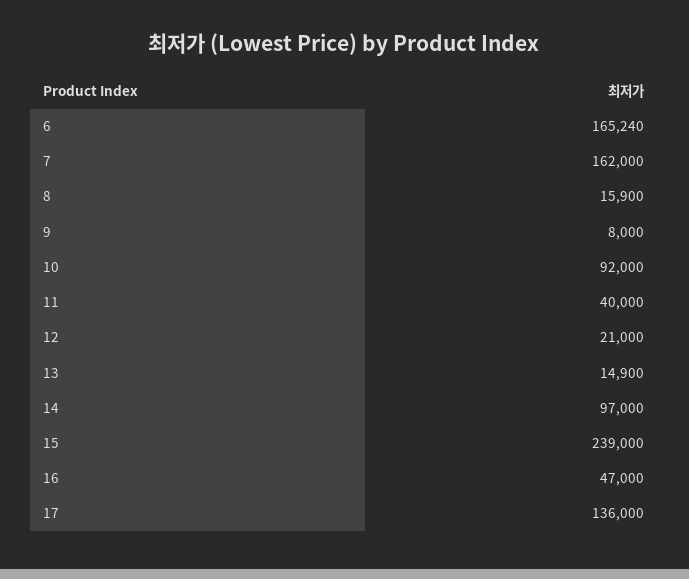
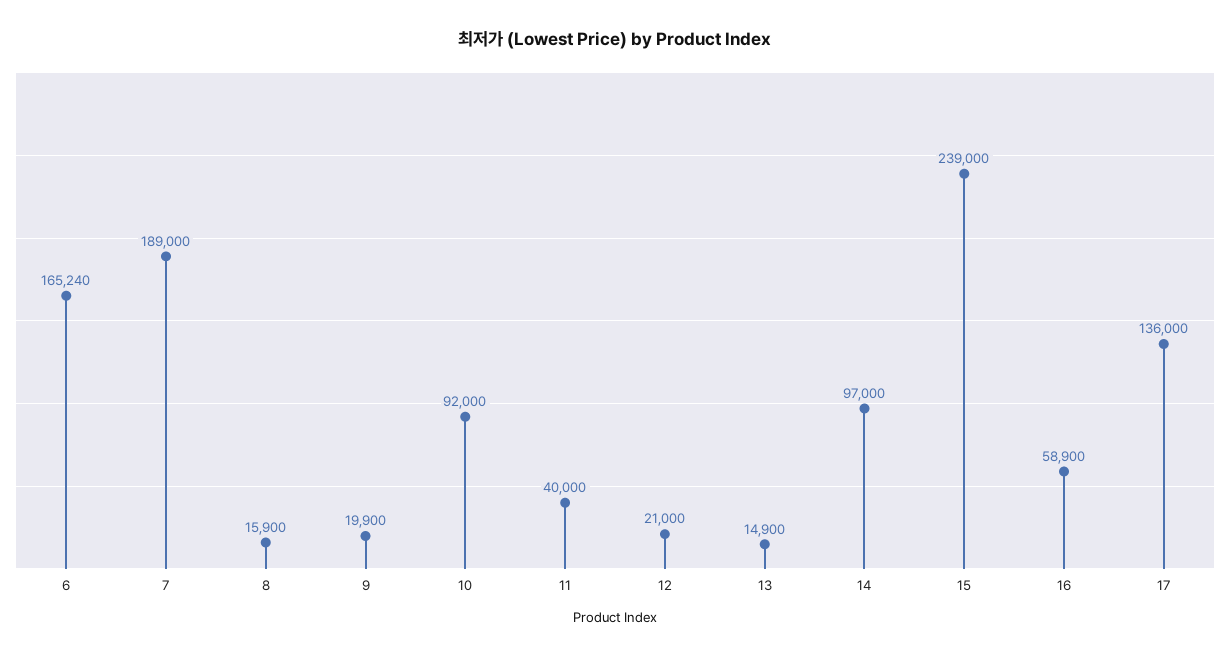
7: 162000 -> 189000
9: 8000 -> 19900
16: 47000 -> 58900

